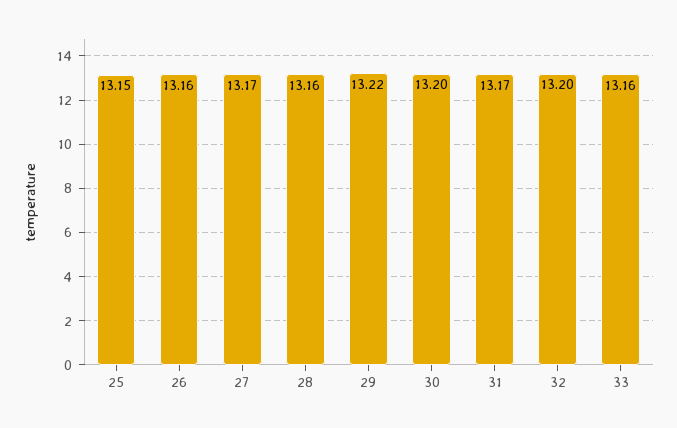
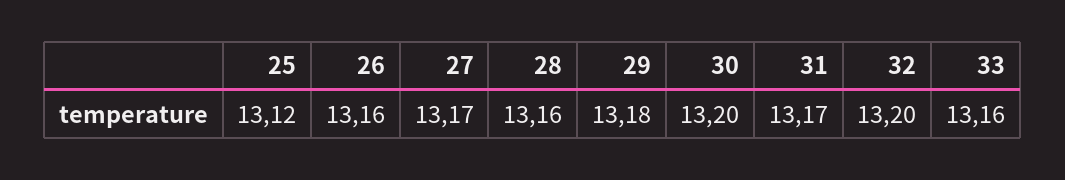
25: 13.15 -> 13.12
29: 13.22 -> 13.18

